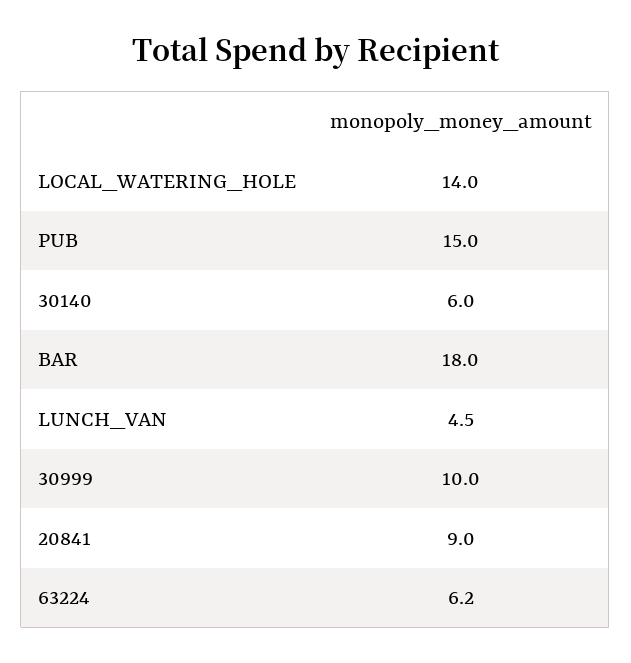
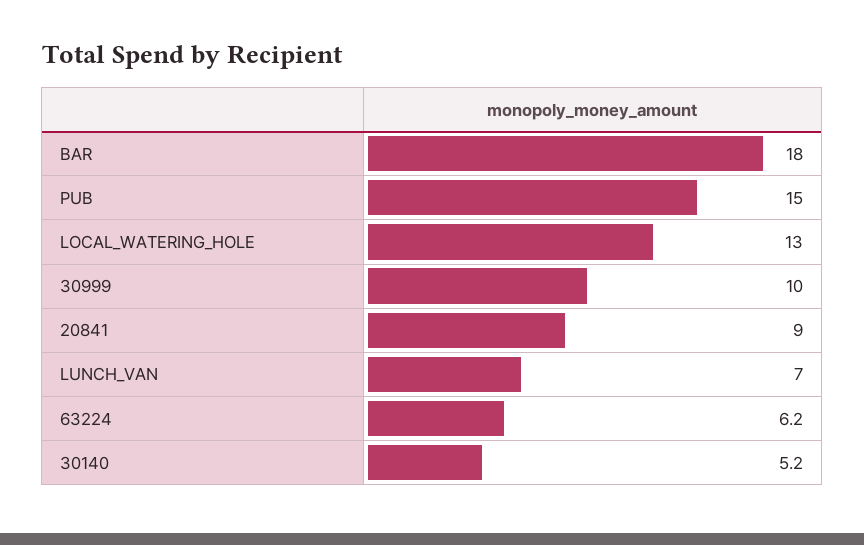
LOCAL_WATERING_HOLE: 14 -> 13
30140: 6 -> 5.2
LUNCH_VAN: 4.5 -> 7

